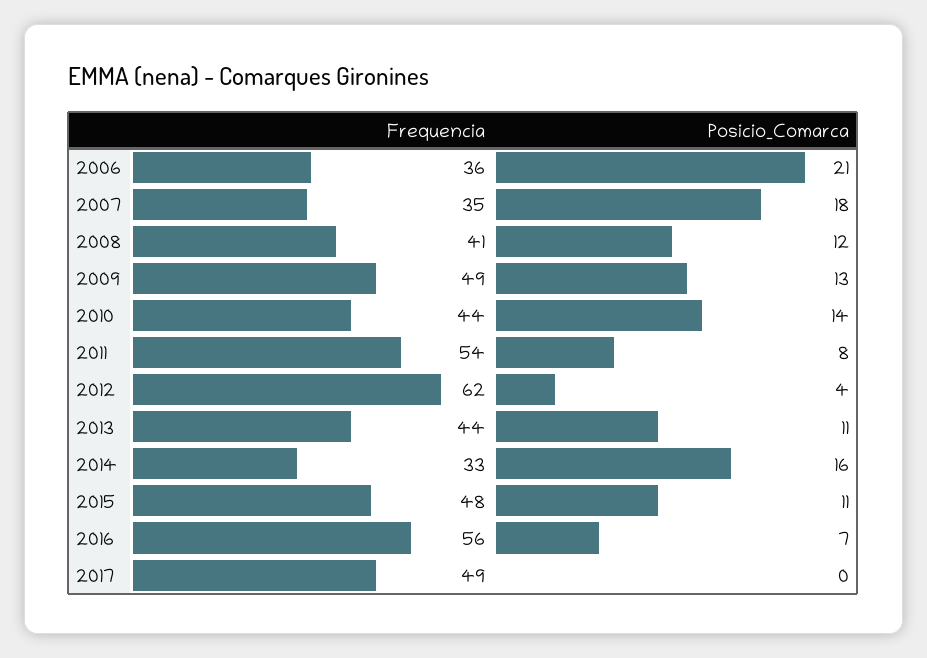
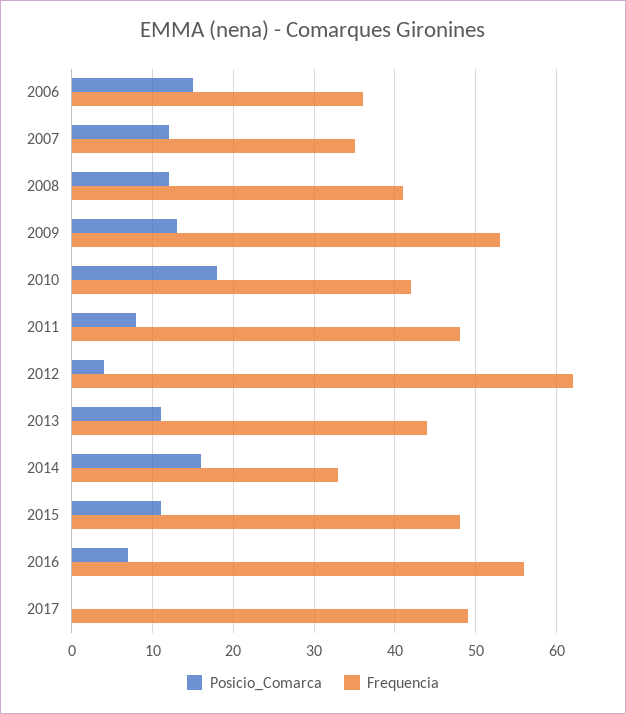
Posicio_Comarca, 2006: 21 -> 15
Posicio_Comarca, 2007: 18 -> 12
Frequencia, 2009: 49 -> 53
Frequencia, 2010: 44 -> 42
Posicio_Comarca, 2010: 14 -> 18
Frequencia, 2011: 54 -> 48

